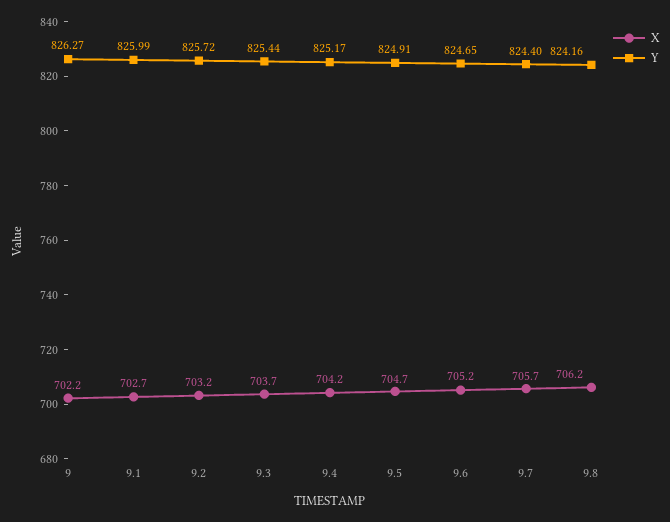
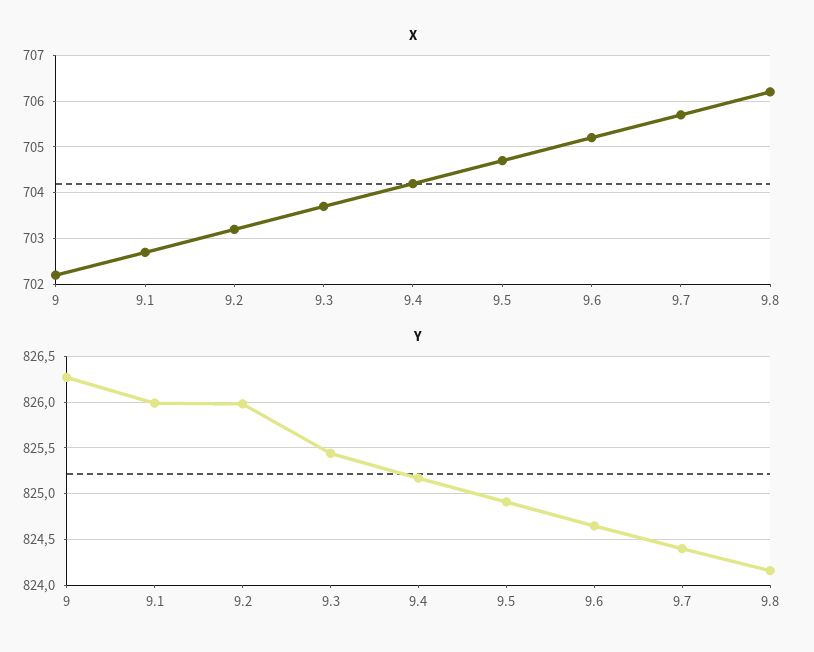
Y, 9.2: 825.72 -> 826

